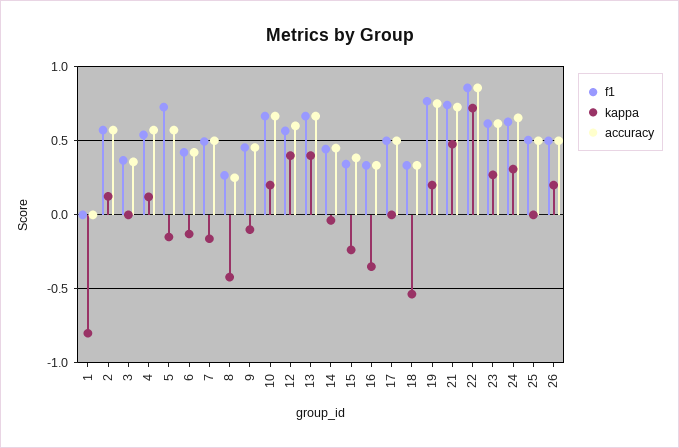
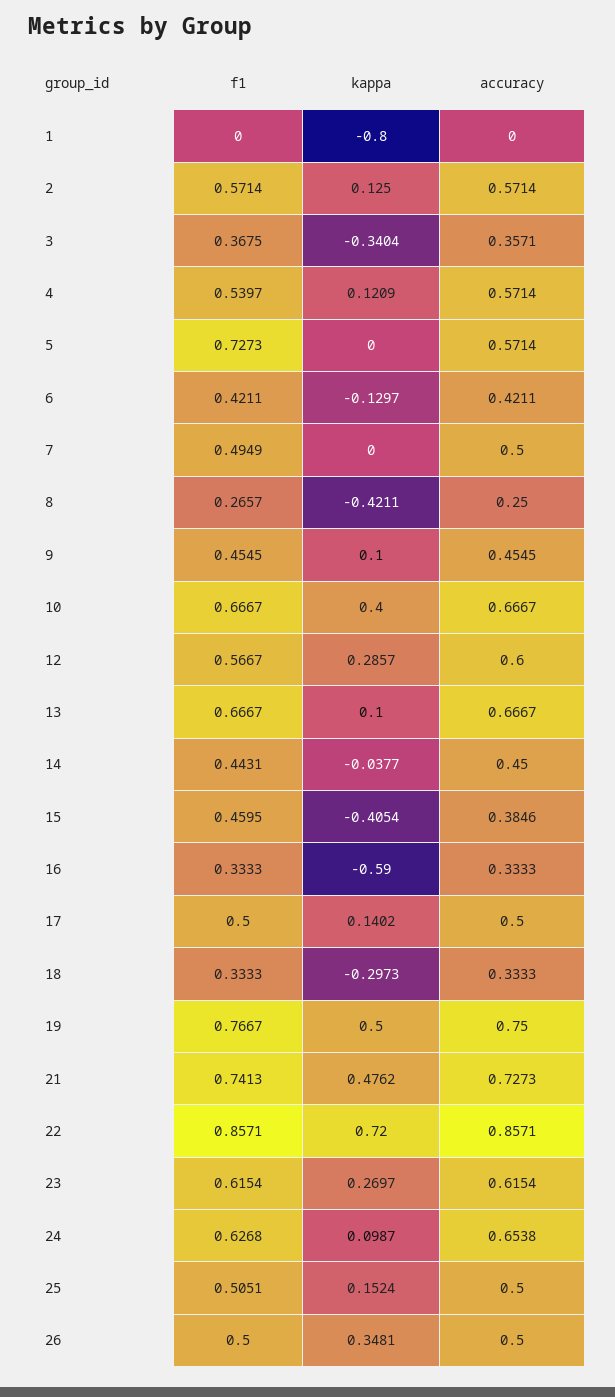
kappa, 3: 0 -> -0.3404
kappa, 5: -0.15 -> 0
kappa, 7: -0.15 -> 0
kappa, 9: -0.1 -> 0.1
kappa, 10: 0.2 -> 0.4
kappa, 12: 0.4 -> 0.2857
kappa, 13: 0.4 -> 0.1
f1, 15: 0.35 -> 0.4595
kappa, 15: -0.25 -> -0.4054
kappa, 16: -0.35 -> -0.59
kappa, 17: 0 -> 0.1402
kappa, 18: -0.55 -> -0.2973
kappa, 19: 0.2 -> 0.5
kappa, 24: 0.3 -> 0.0987
kappa, 25: 0 -> 0.1524
kappa, 26: 0.2 -> 0.3481

